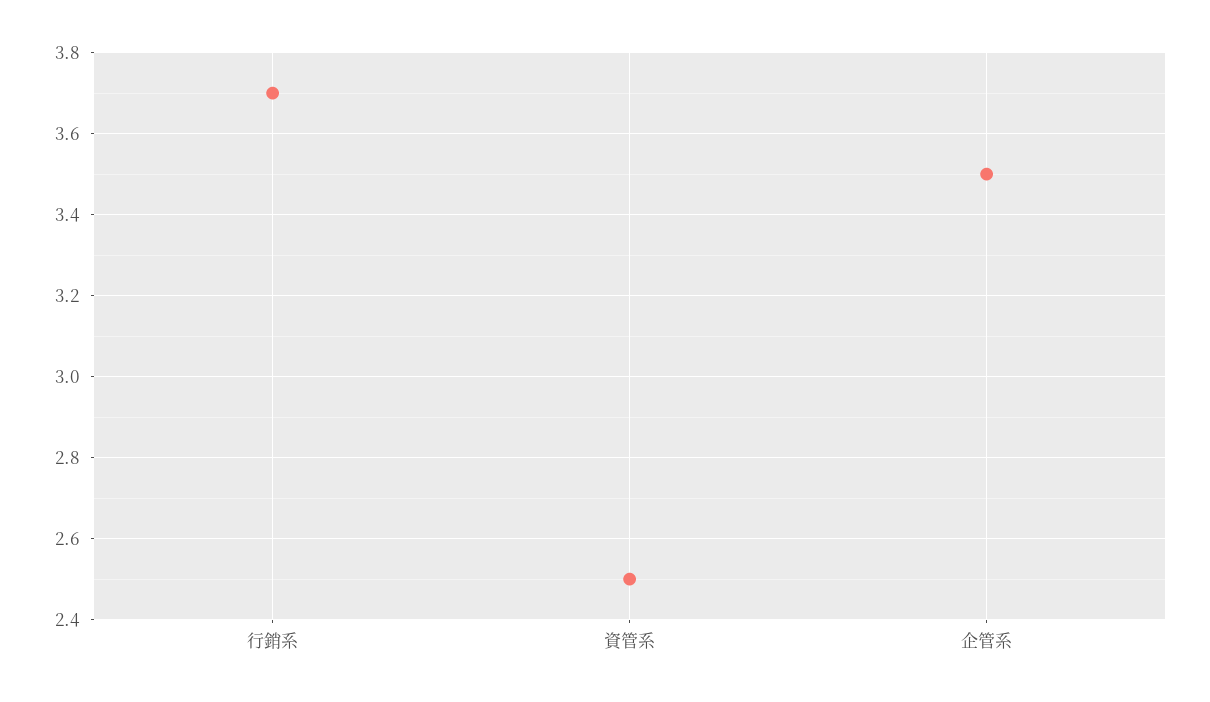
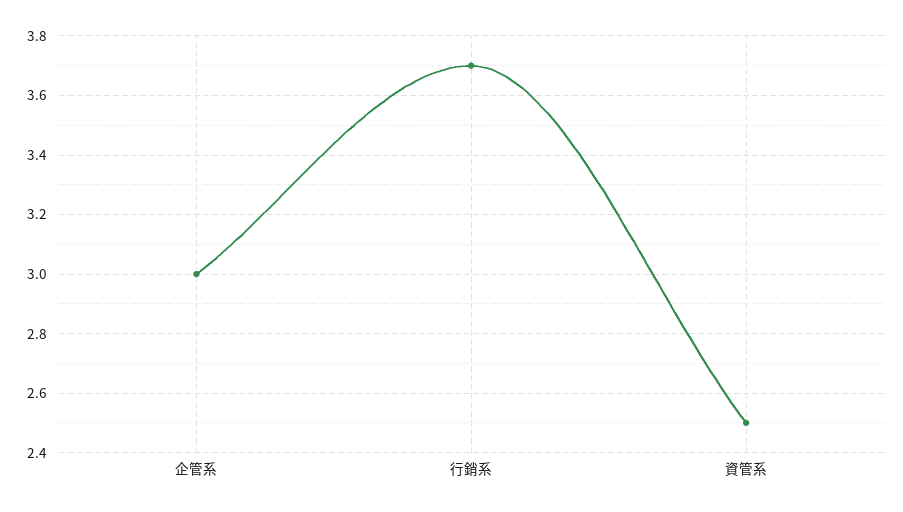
企管系: 3.5 -> 3

